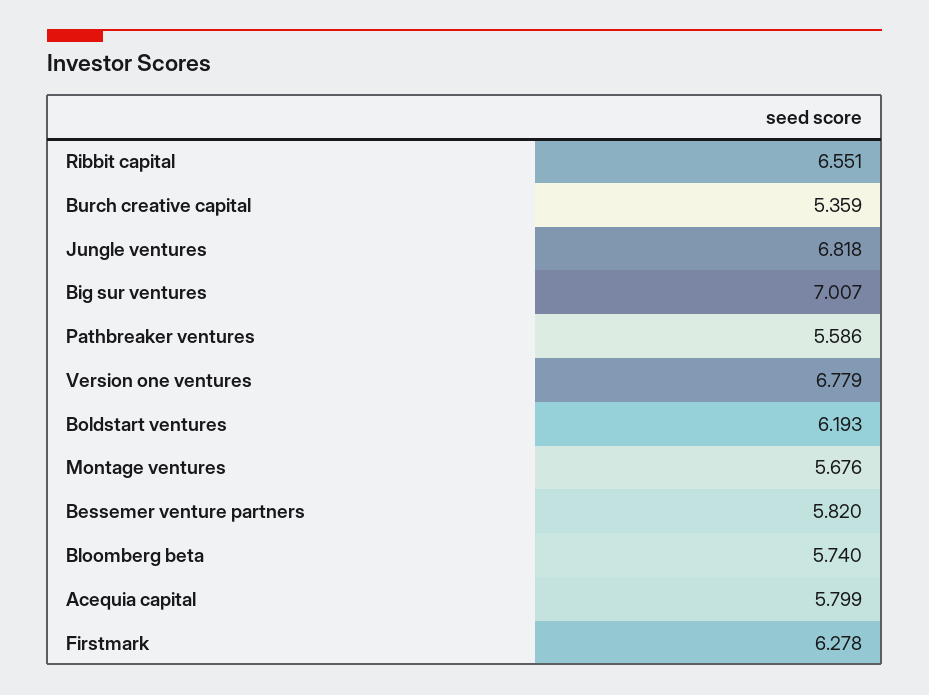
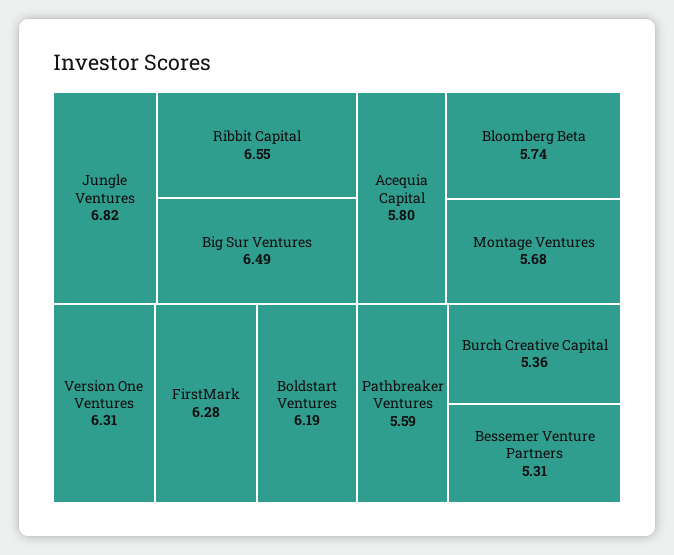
Big sur ventures: 7.007 -> 6.49
Version one ventures: 6.779 -> 6.31
Bessemer venture partners: 5.82 -> 5.31

